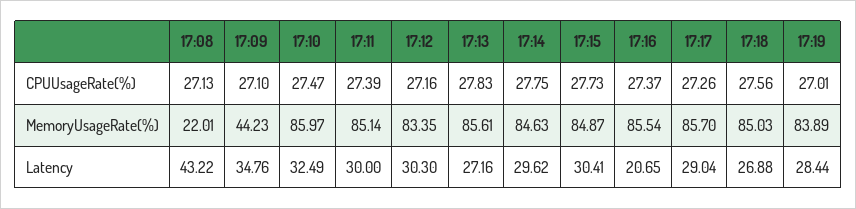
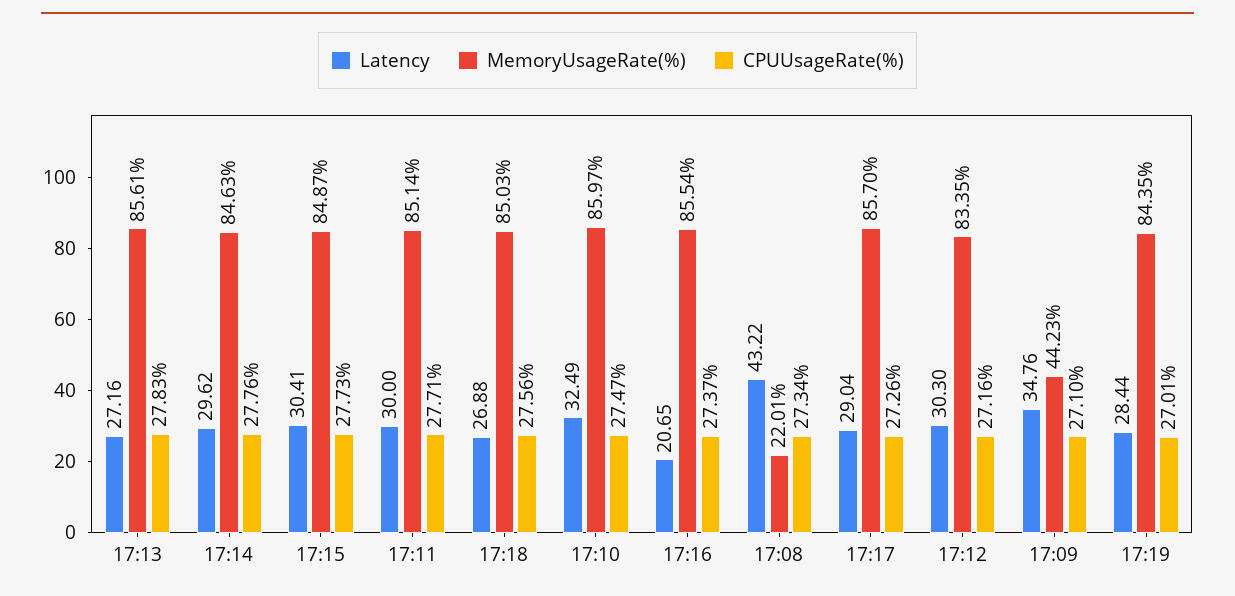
CPUUsageRate(%), 17:08: 27.13 -> 27.34
CPUUsageRate(%), 17:11: 27.39 -> 27.71
CPUUsageRate(%), 17:14: 27.75 -> 27.76
MemoryUsageRate(%), 17:19: 83.89 -> 84.35

